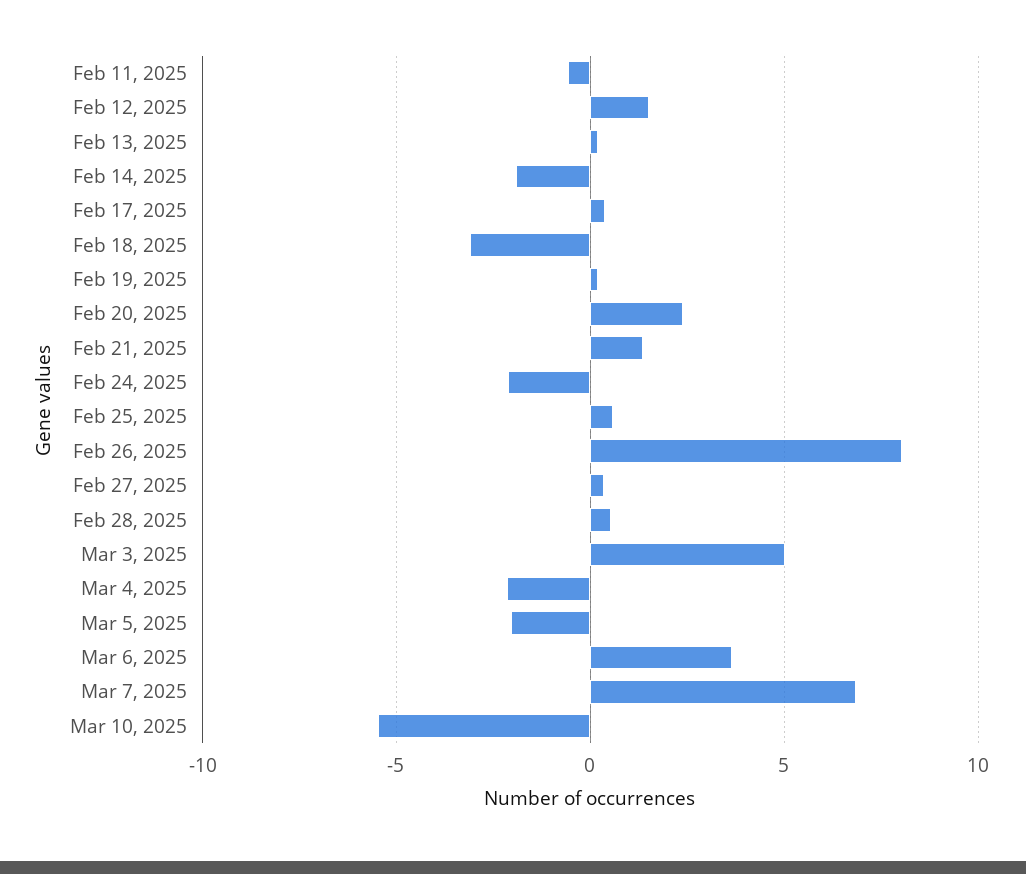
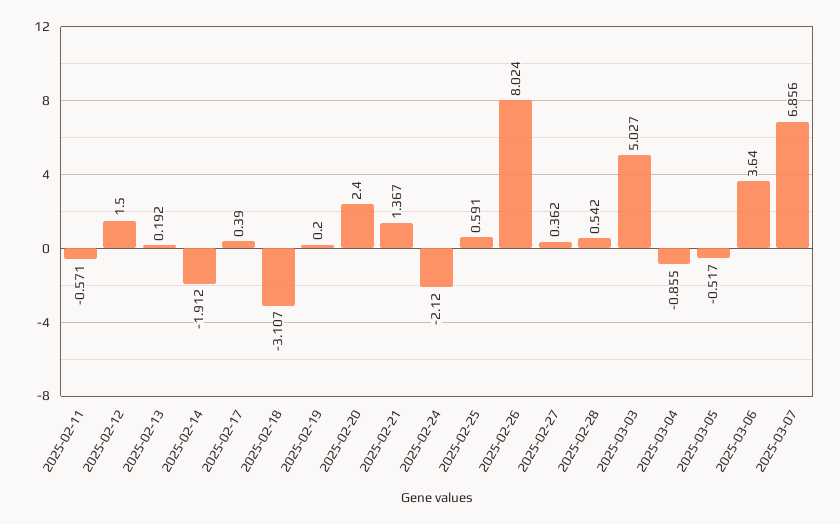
Mar 4, 2025: -2 -> -0.855
Mar 5, 2025: -2 -> -0.517
Mar 10, 2025: -5.5 -> none

